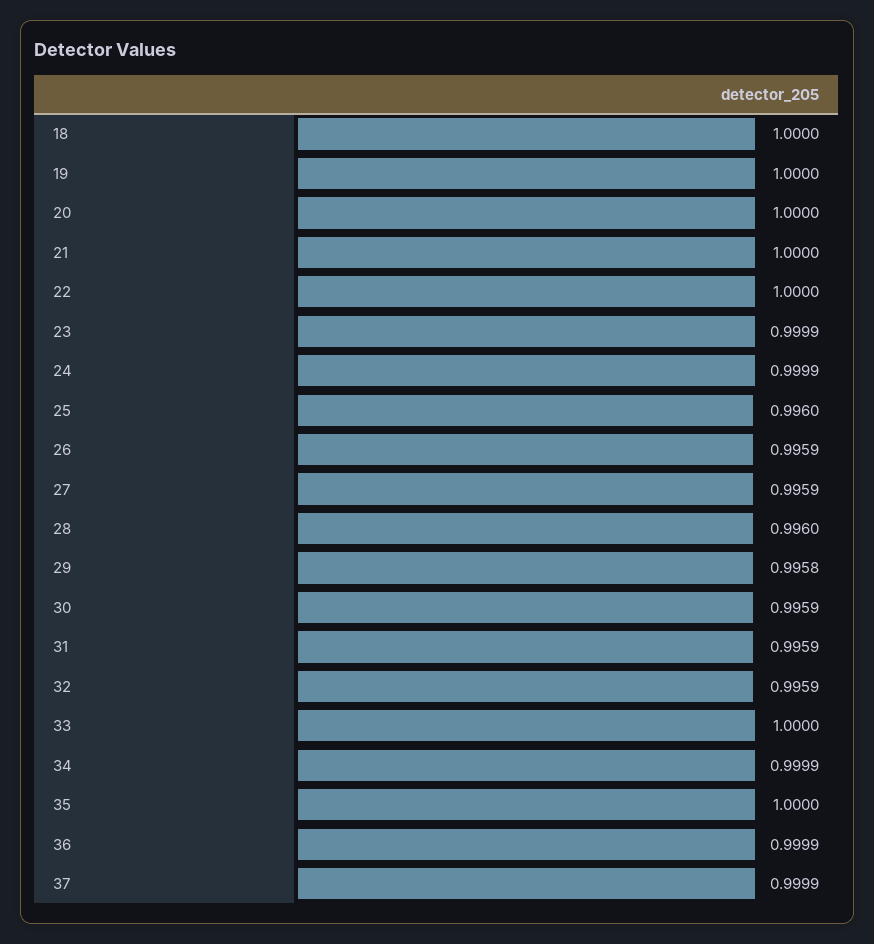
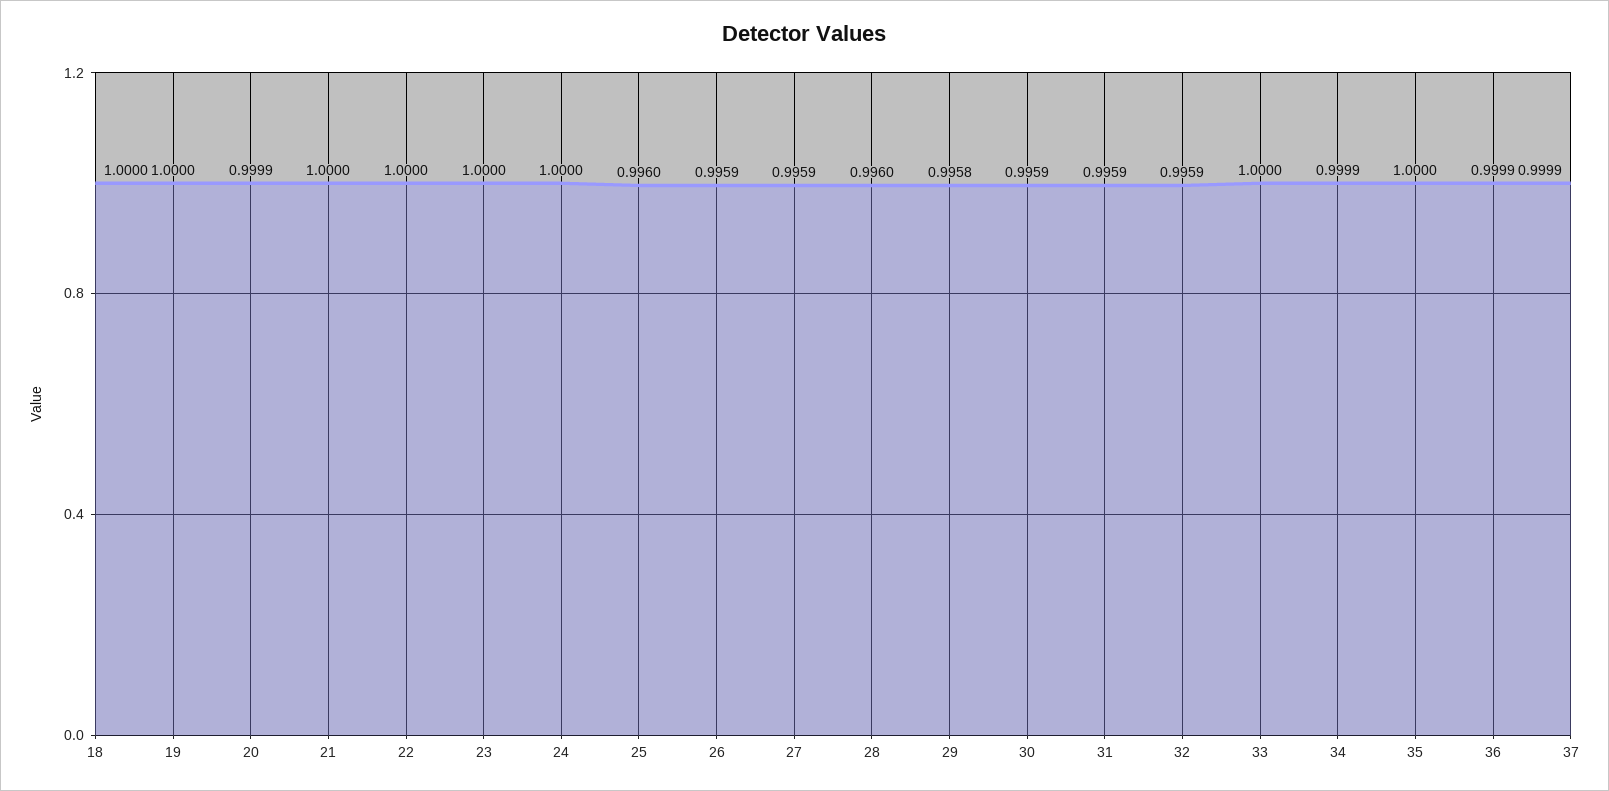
20: 1 -> 0.9999
23: 0.9999 -> 1
24: 0.9999 -> 1

